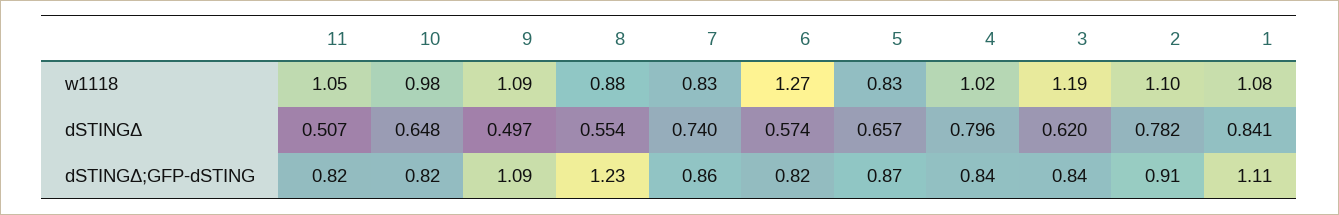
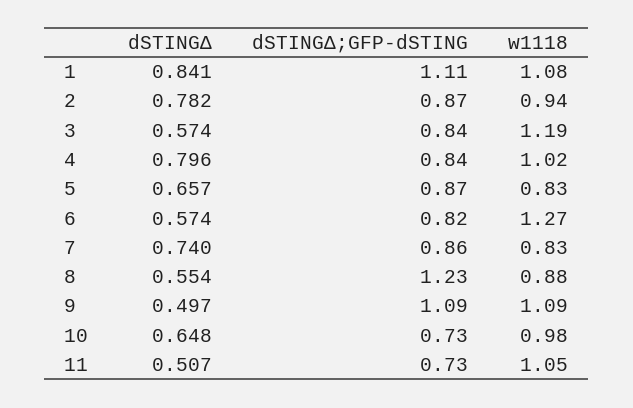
2, w1118: 1.1 -> 0.94
3, dSTINGΔ: 0.62 -> 0.574
11, dSTINGΔ;GFP-dSTING: 0.82 -> 0.73
10, dSTINGΔ;GFP-dSTING: 0.82 -> 0.73
2, dSTINGΔ;GFP-dSTING: 0.91 -> 0.87

